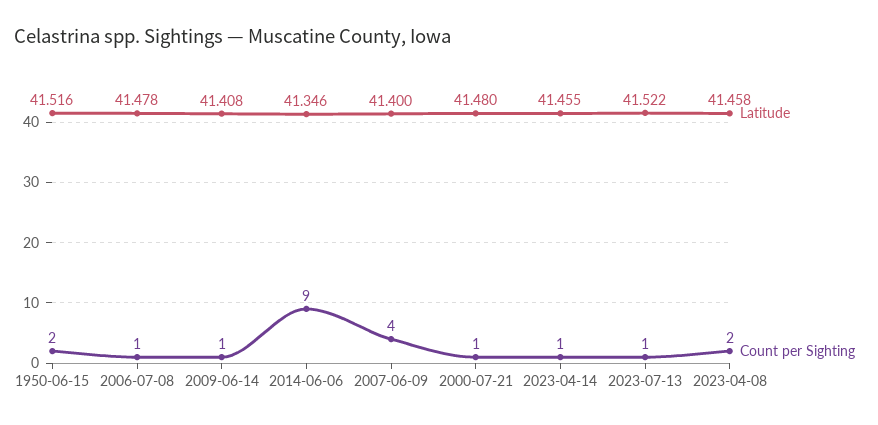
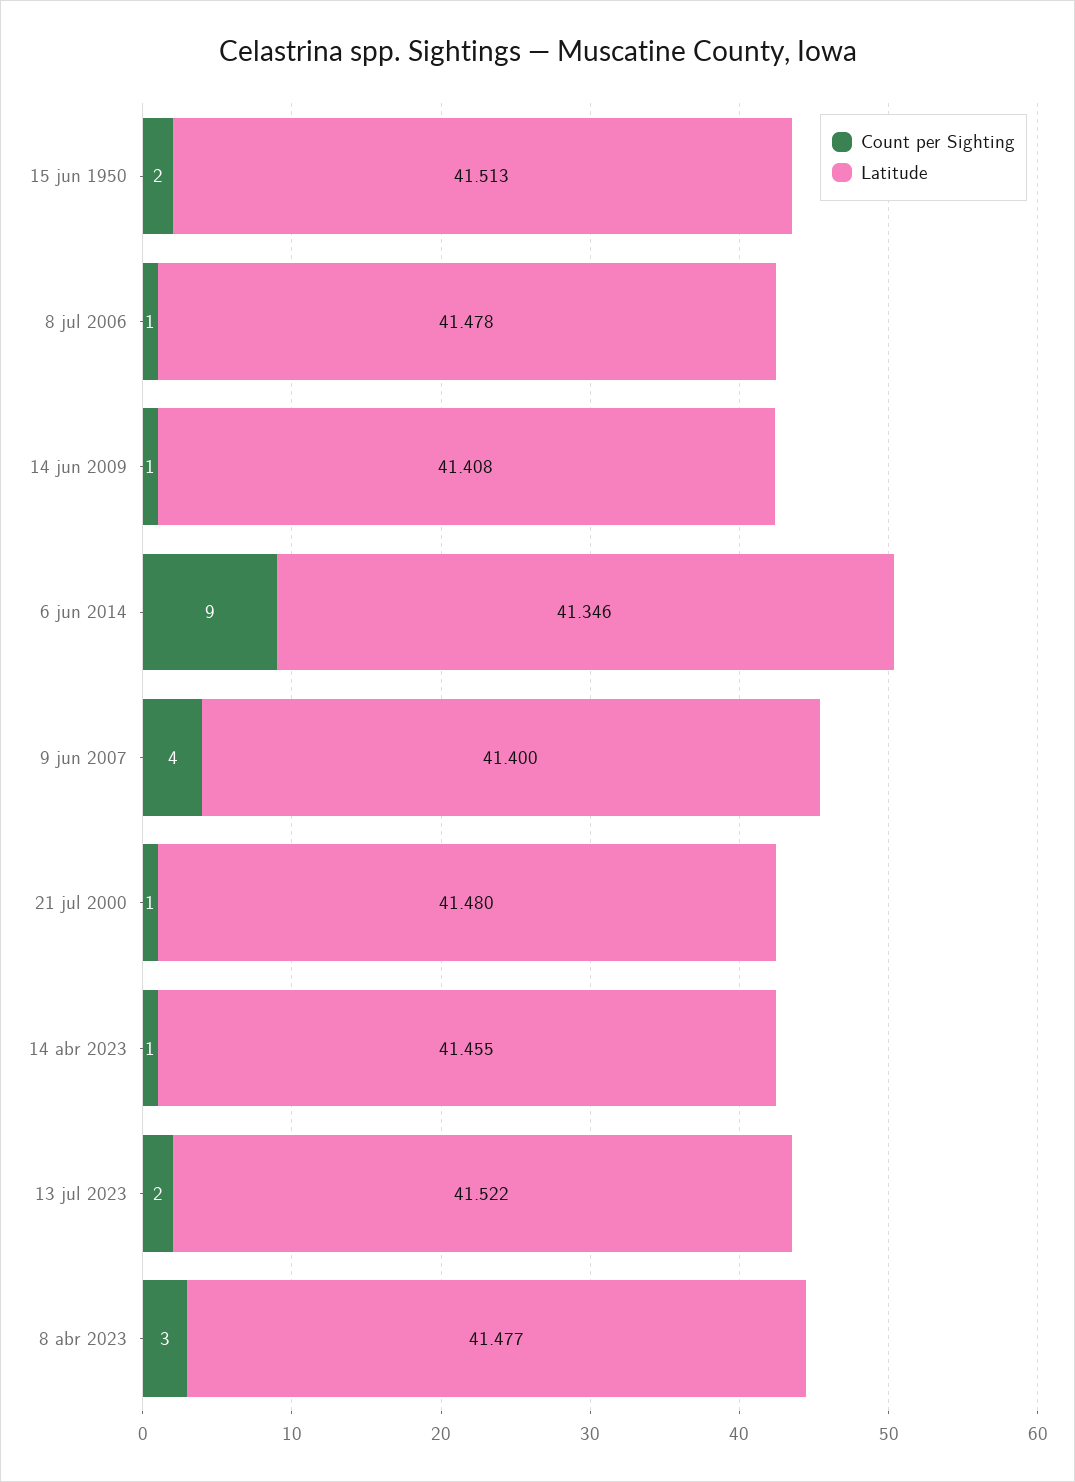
Latitude, 1950-06-15: 41.516 -> 41.513
Count per Sighting, 2023-07-13: 1 -> 2
Latitude, 2023-04-08: 41.458 -> 41.477
Count per Sighting, 2023-04-08: 2 -> 3

